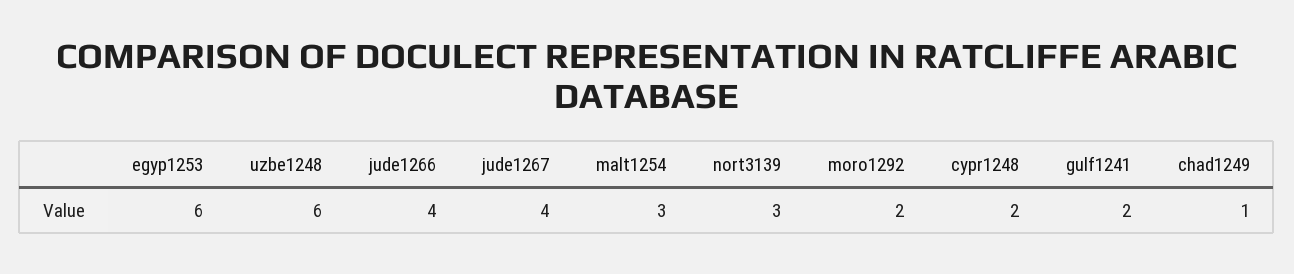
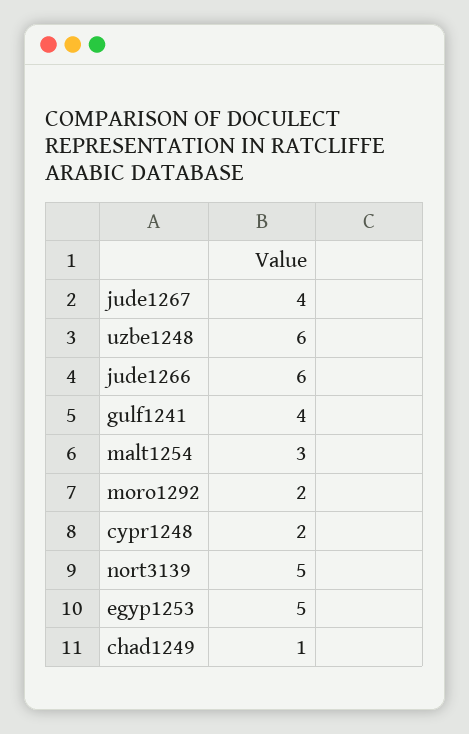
egyp1253: 6 -> 5
jude1266: 4 -> 6
nort3139: 3 -> 5
gulf1241: 2 -> 4

